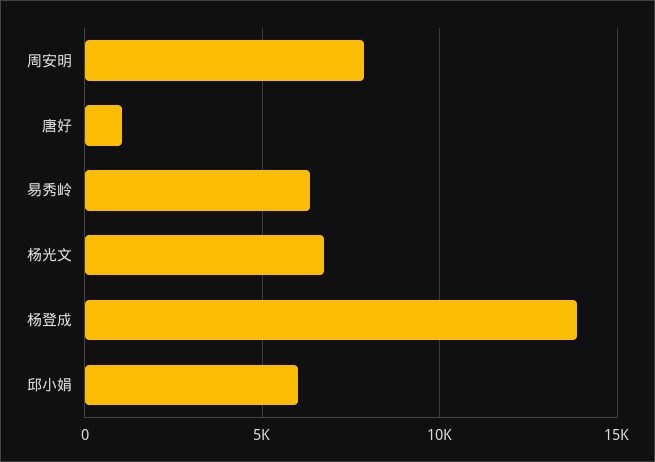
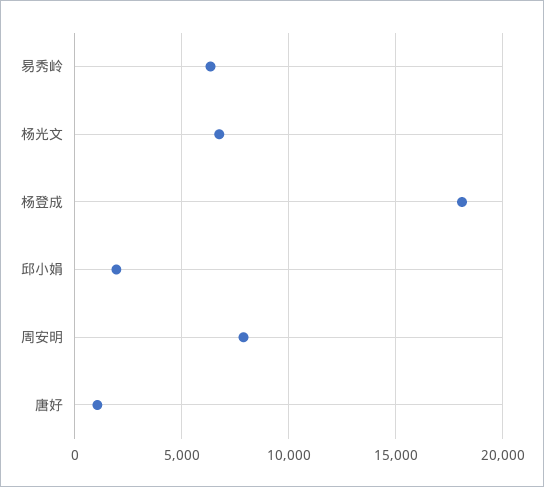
杨登成: 14000 -> 18000
邱小娟: 6000 -> 2000

